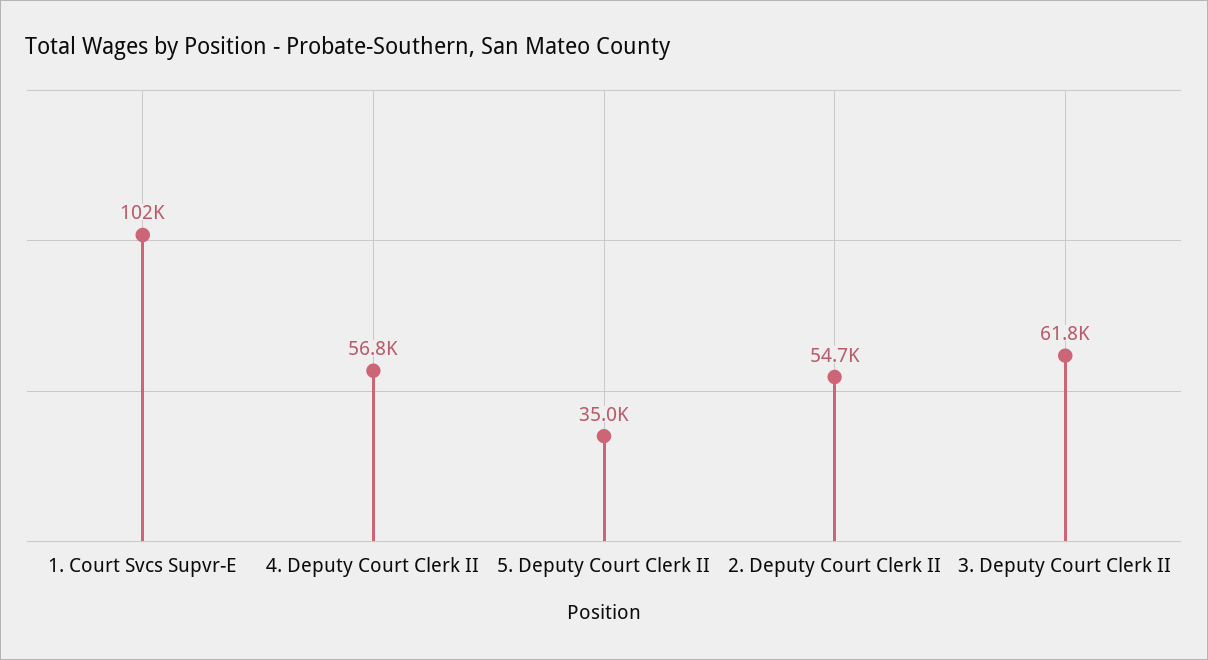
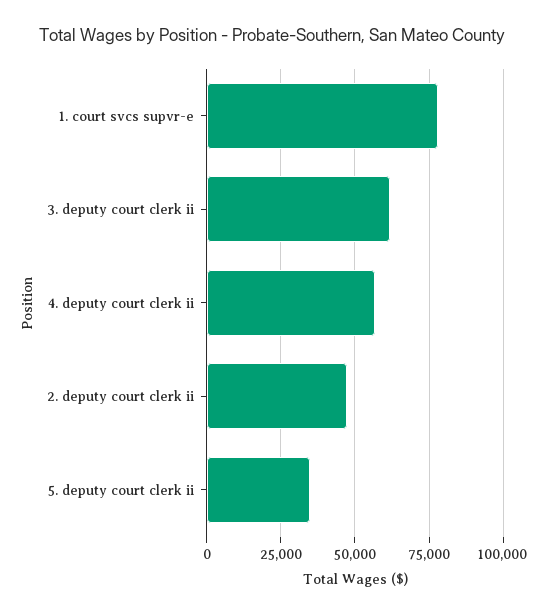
1. Court Svcs Supvr-E: 102000 -> 77500
2. Deputy Court Clerk II: 54700 -> 47500

